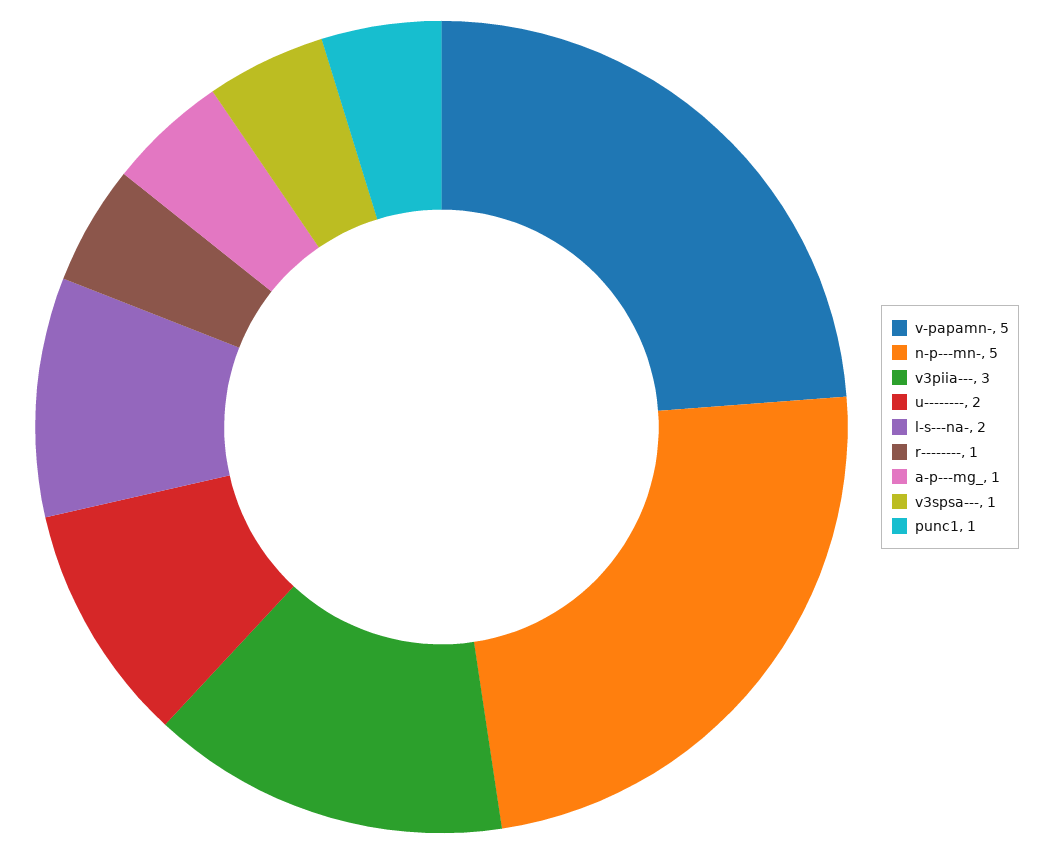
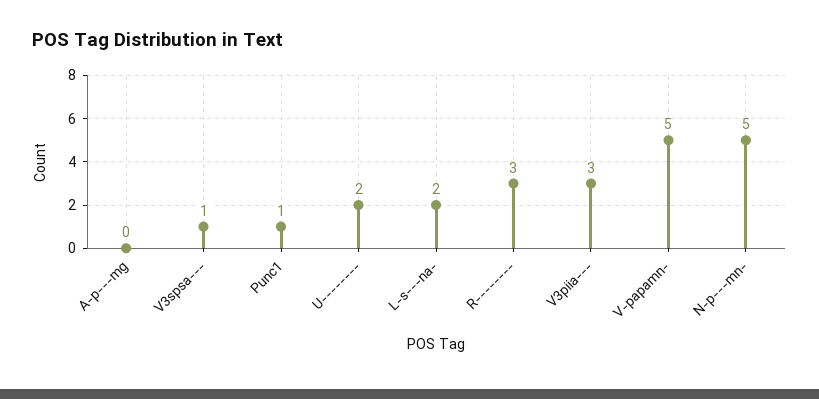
r--------: 1 -> 3
a-p---mg_: 1 -> 0

